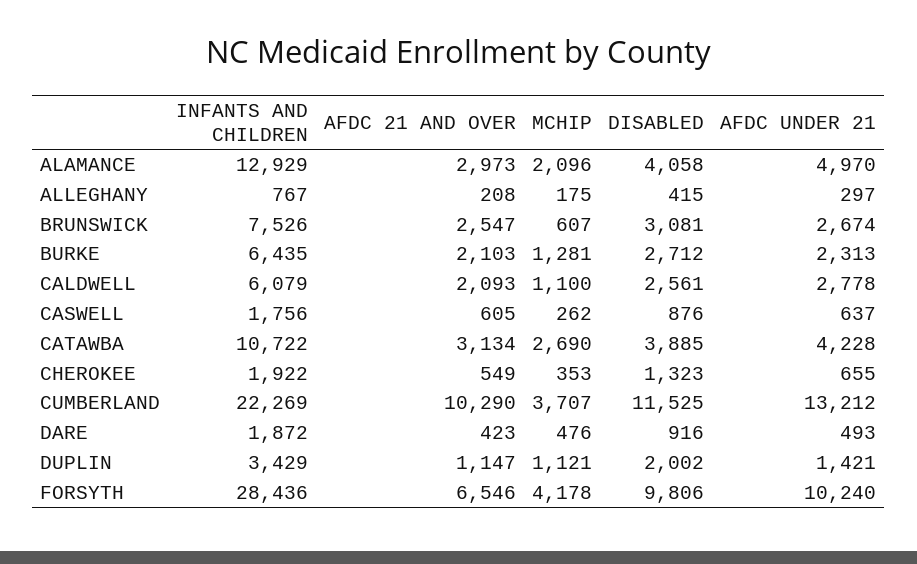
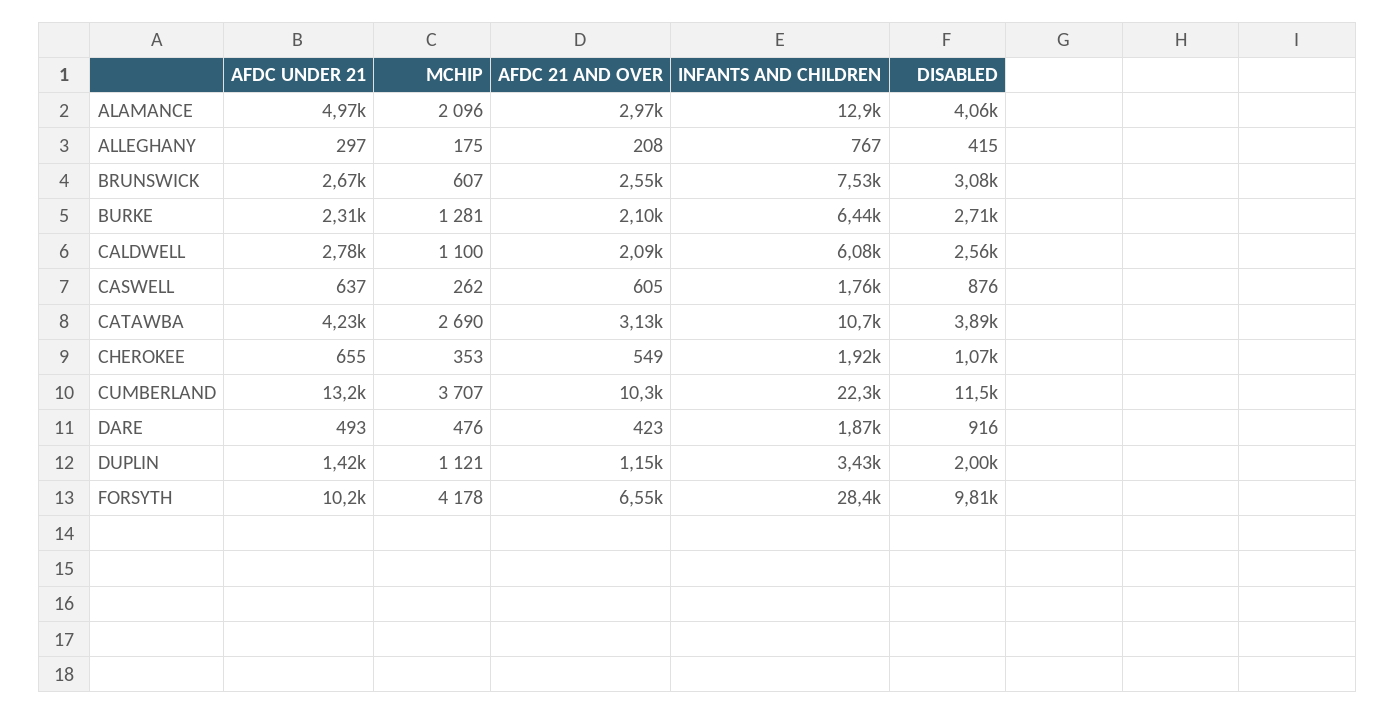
DISABLED, CHEROKEE: 1323 -> 1070

